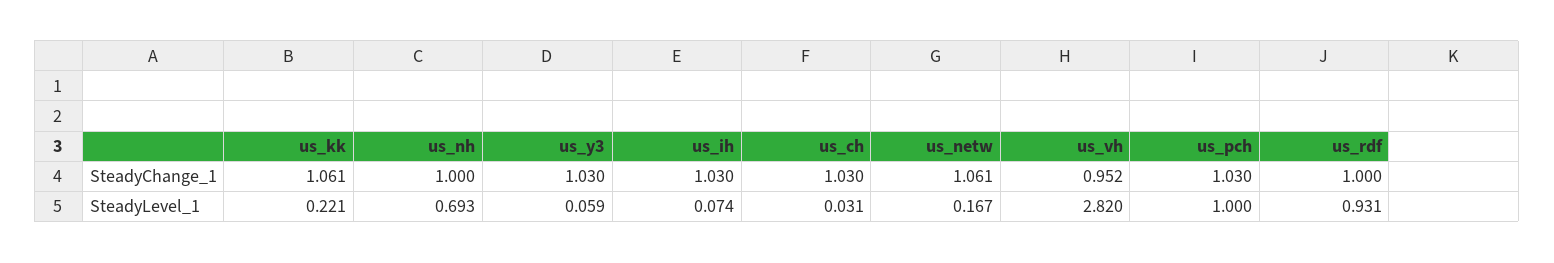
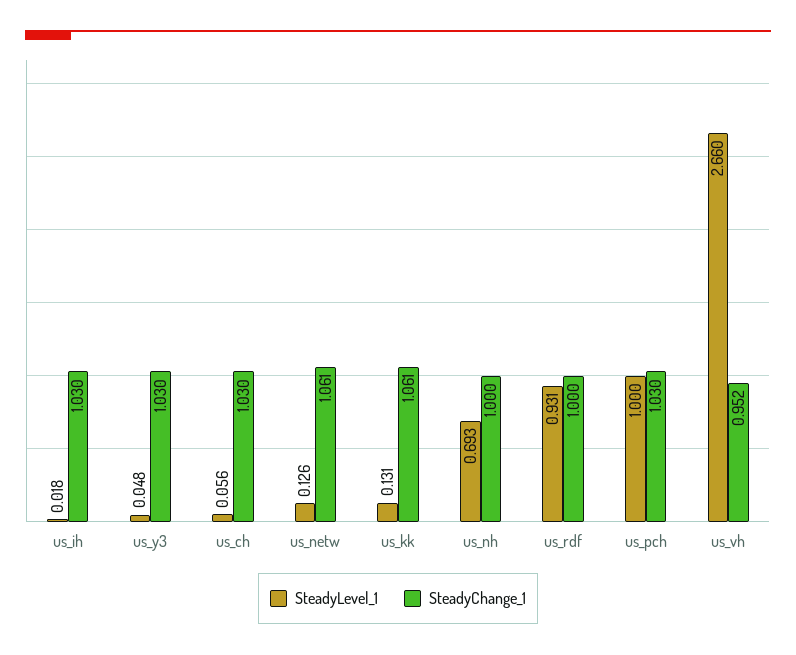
SteadyLevel_1, us_kk: 0.221 -> 0.131
SteadyLevel_1, us_y3: 0.059 -> 0.048
SteadyLevel_1, us_ih: 0.074 -> 0.018
SteadyLevel_1, us_ch: 0.031 -> 0.056
SteadyLevel_1, us_netw: 0.167 -> 0.126
SteadyLevel_1, us_vh: 2.82 -> 2.66

